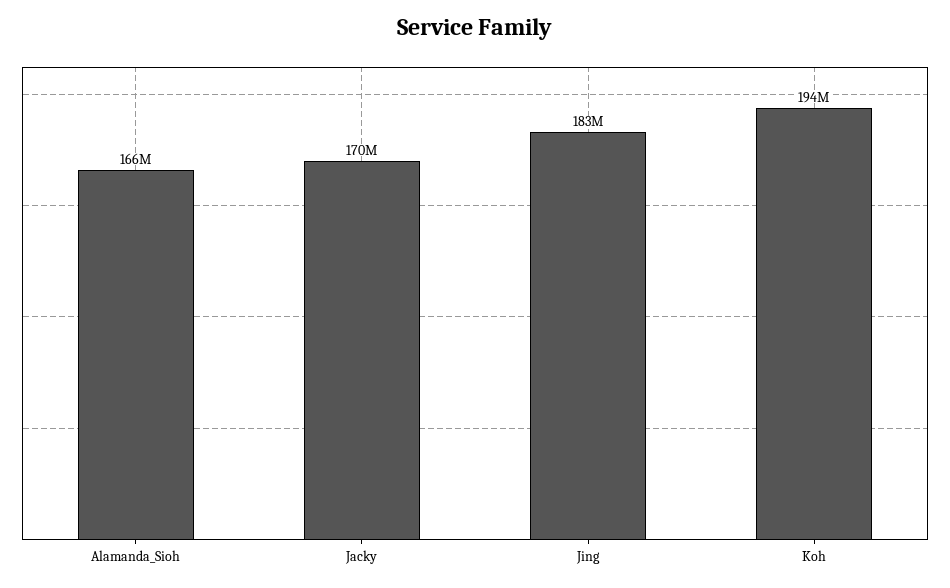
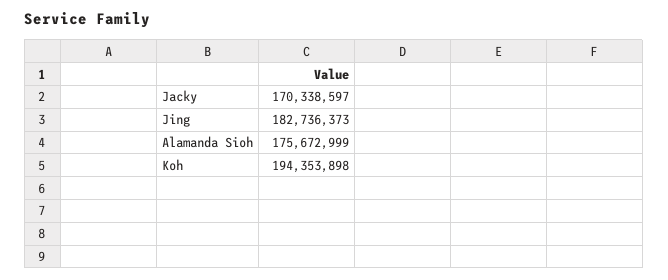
Alamanda_Sioh: 166000000 -> 175672999

